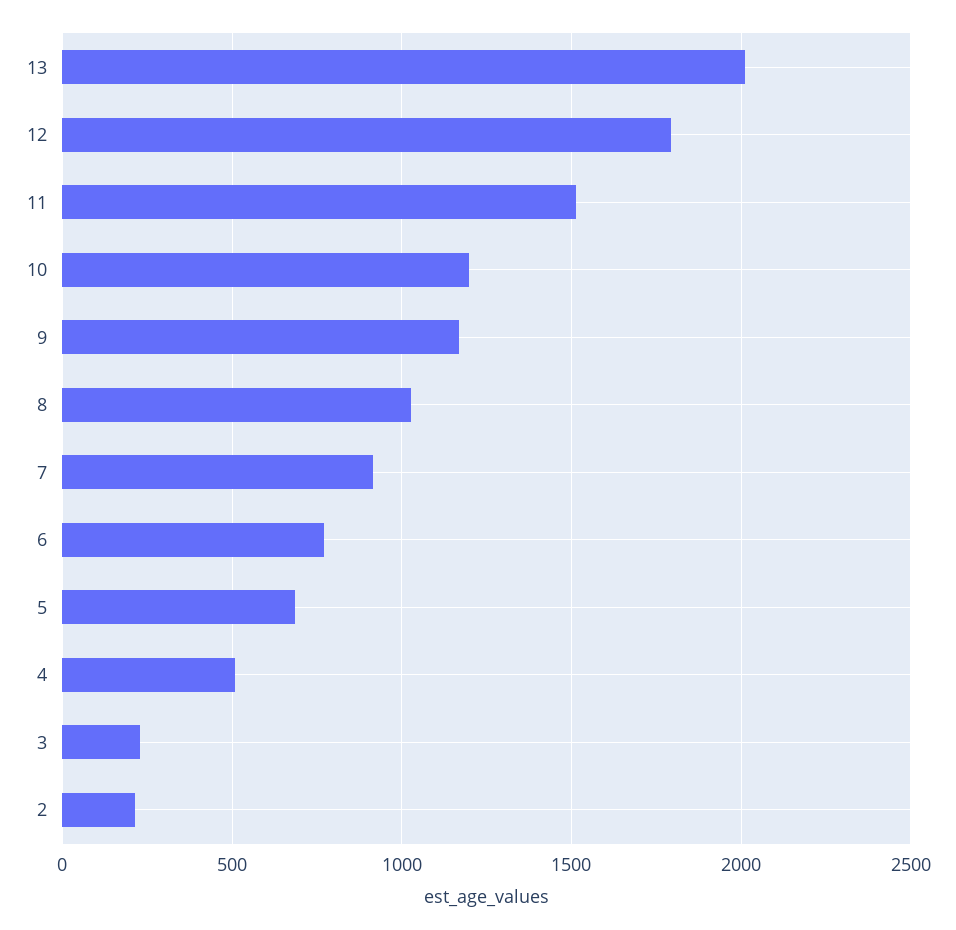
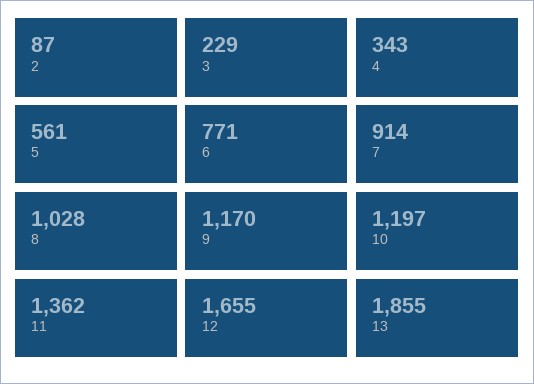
13: 2000 -> 1855
12: 1800 -> 1655
11: 1500 -> 1362
5: 700 -> 561
4: 500 -> 343
2: 200 -> 87

